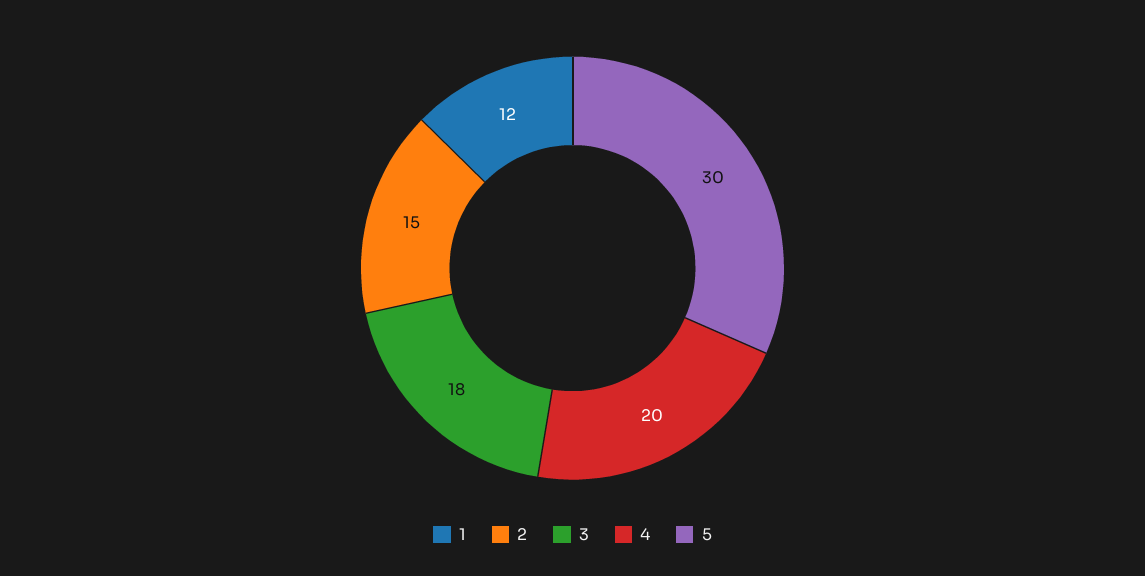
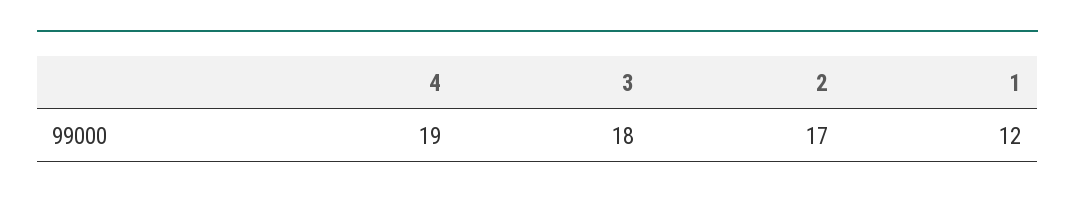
2: 15 -> 17
4: 20 -> 19
5: 30 -> none

